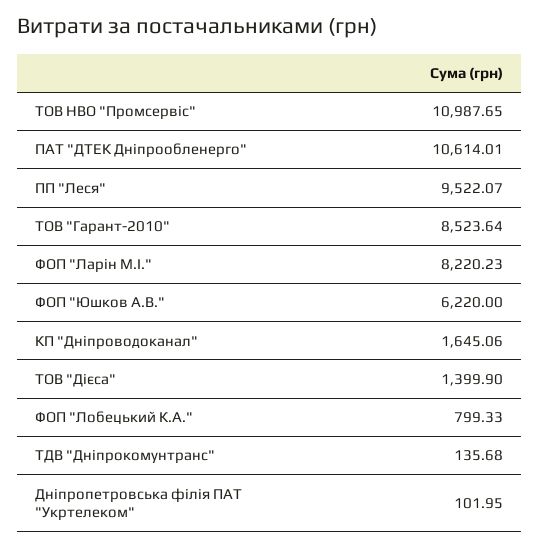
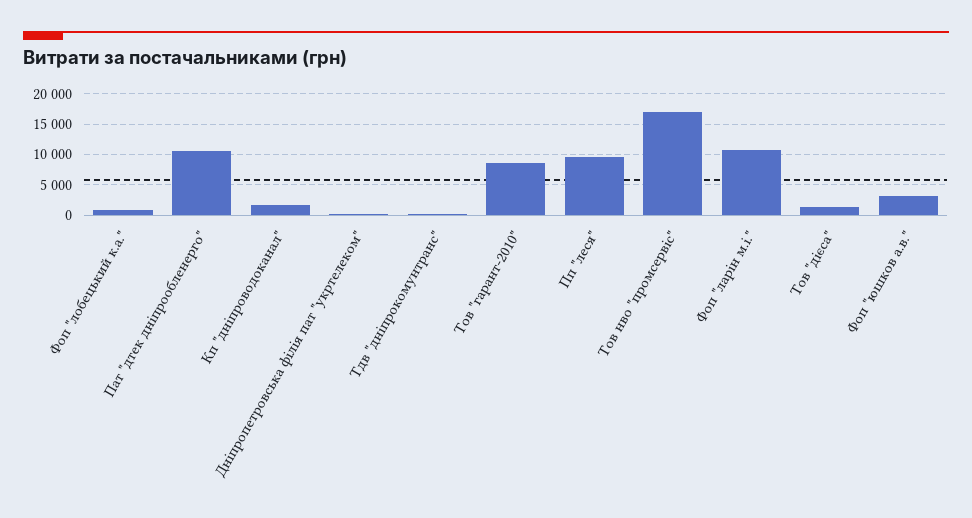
ТОВ НВО "Промсервіс": 10987.65 -> 17000
ФОП "Ларін М.І.": 8220.23 -> 11000
ФОП "Юшков А.В.": 6220 -> 3000

